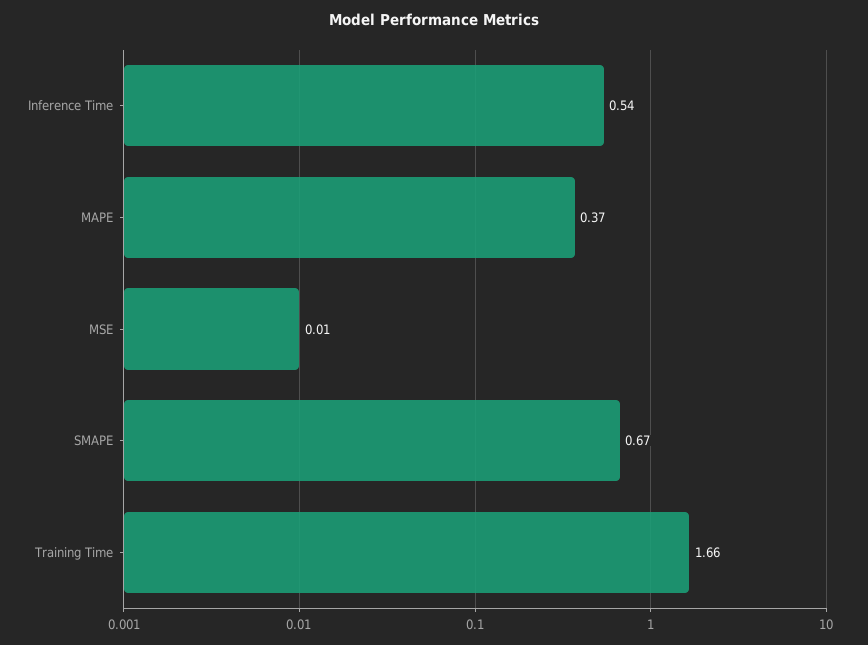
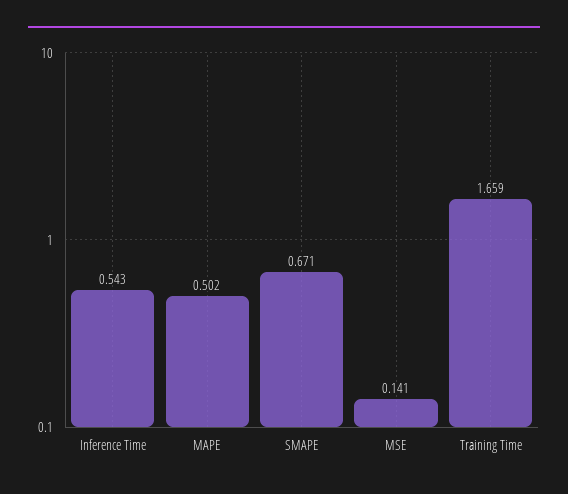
MAPE: 0.37 -> 0.502
MSE: 0.01 -> 0.141

